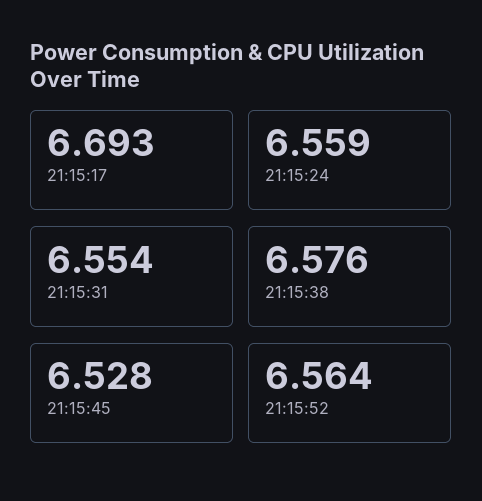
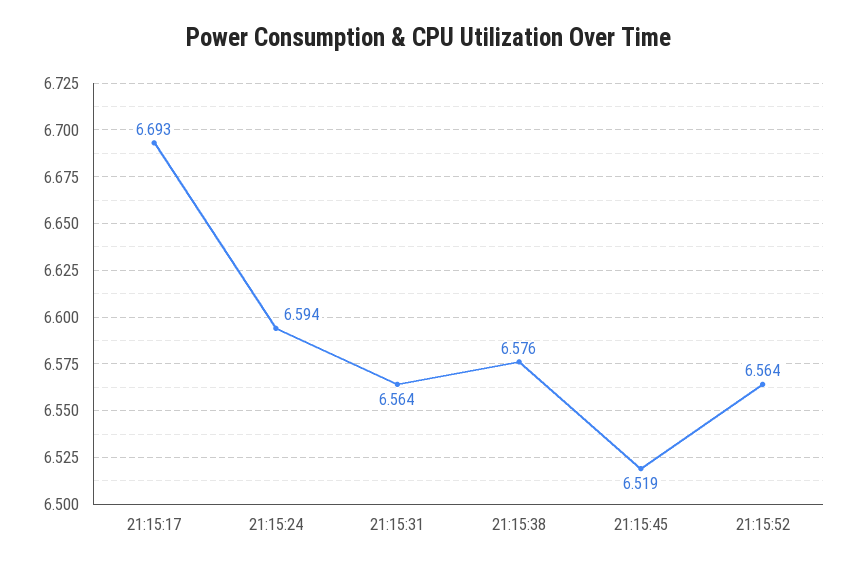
21:15:24: 6.559 -> 6.594
21:15:31: 6.554 -> 6.564
21:15:45: 6.528 -> 6.519

